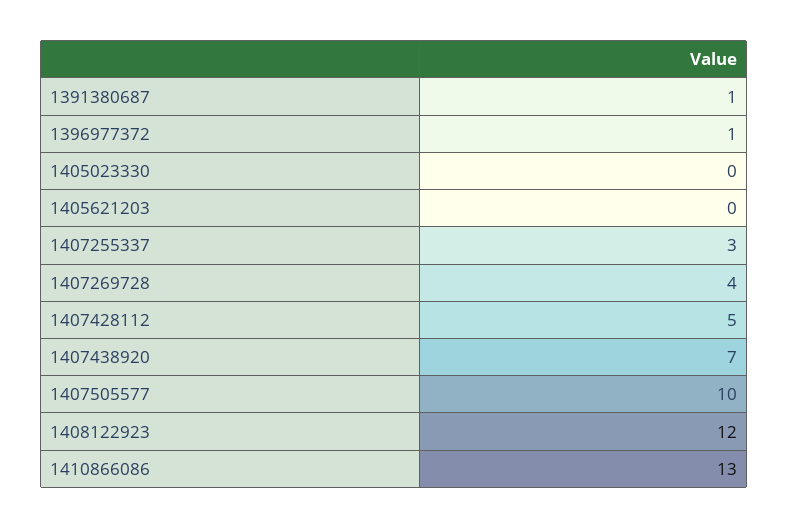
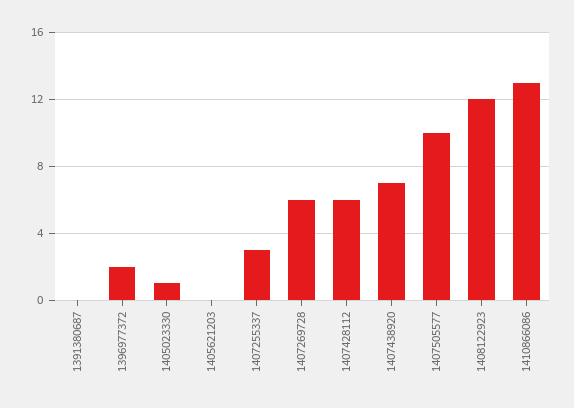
1391380687: 1 -> 0
1396977372: 1 -> 2
1405023330: 0 -> 1
1407269728: 4 -> 6
1407428112: 5 -> 6

